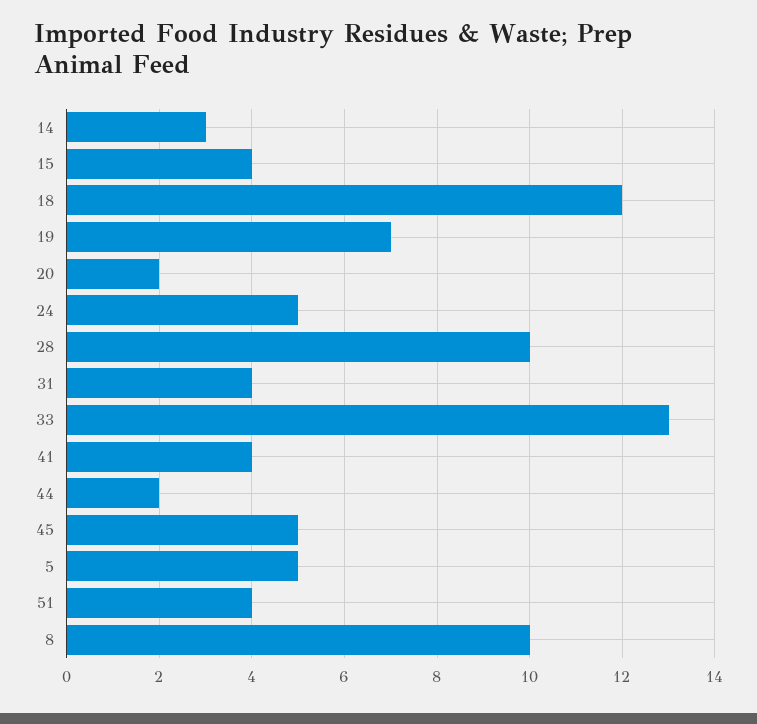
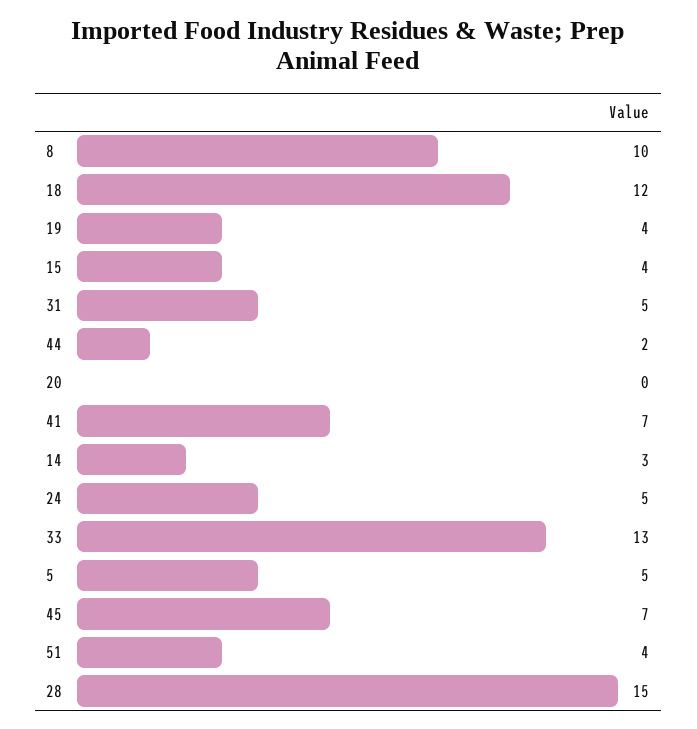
19: 7 -> 4
20: 2 -> 0
28: 10 -> 15
31: 4 -> 5
41: 4 -> 7
45: 5 -> 7

